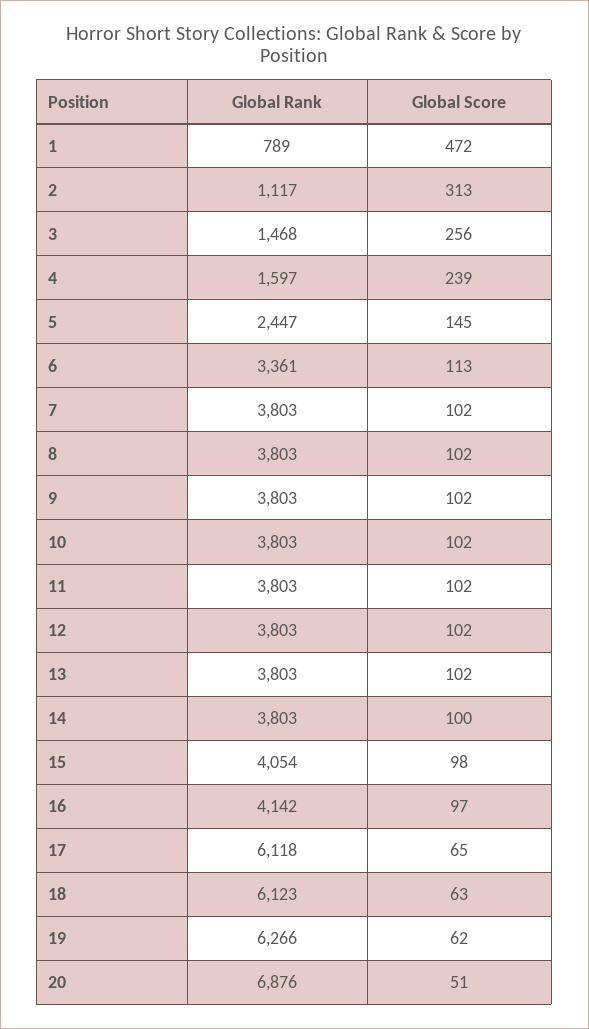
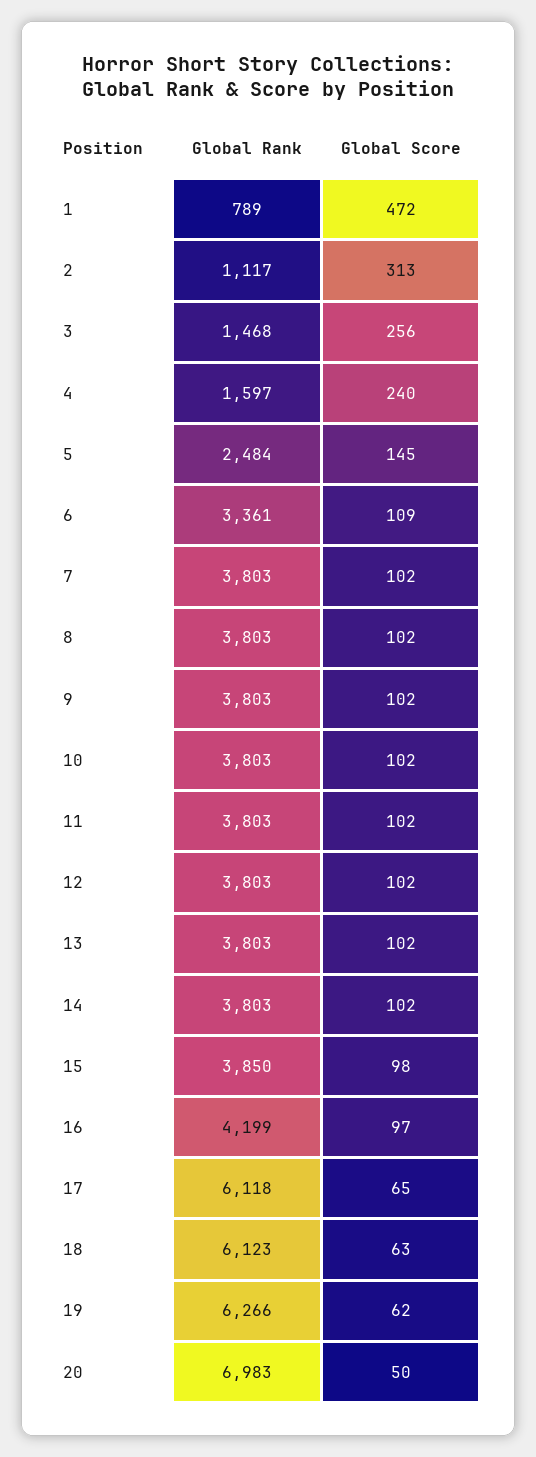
Global Score, 4: 239 -> 240
Global Rank, 5: 2447 -> 2484
Global Score, 6: 113 -> 109
Global Score, 14: 100 -> 102
Global Rank, 15: 4054 -> 3850
Global Rank, 16: 4142 -> 4199
Global Rank, 20: 6876 -> 6983
Global Score, 20: 51 -> 50

